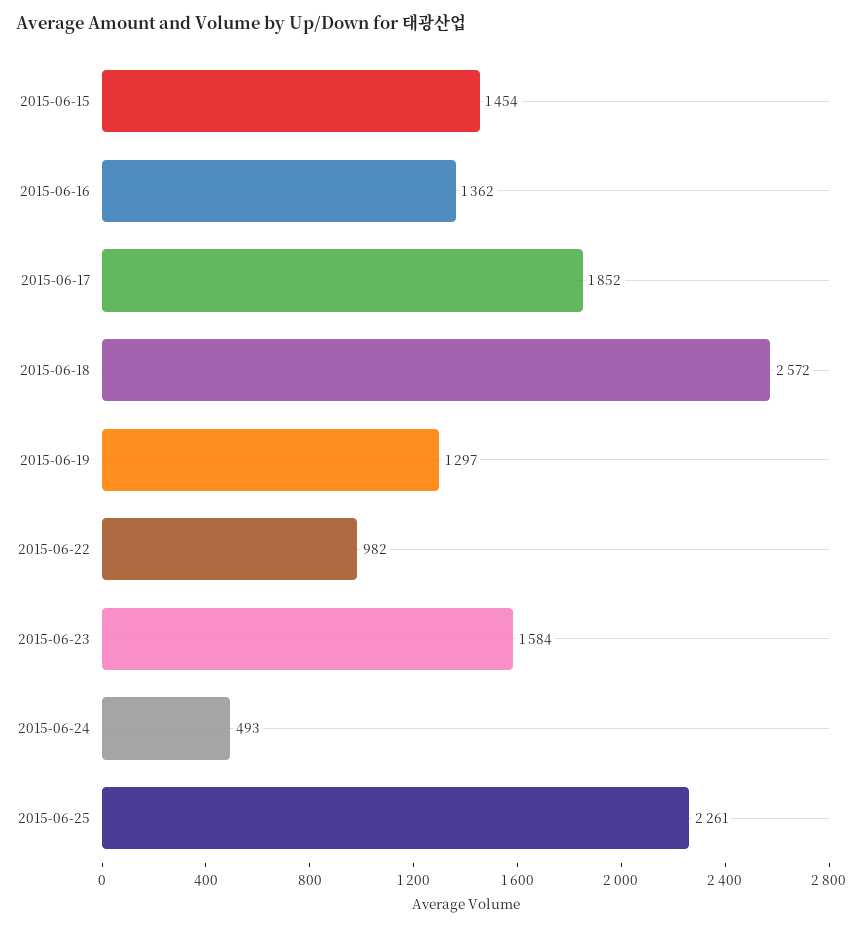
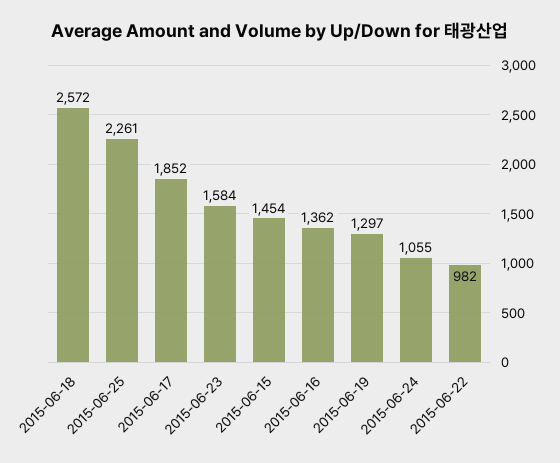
2015-06-24: 493 -> 1055

